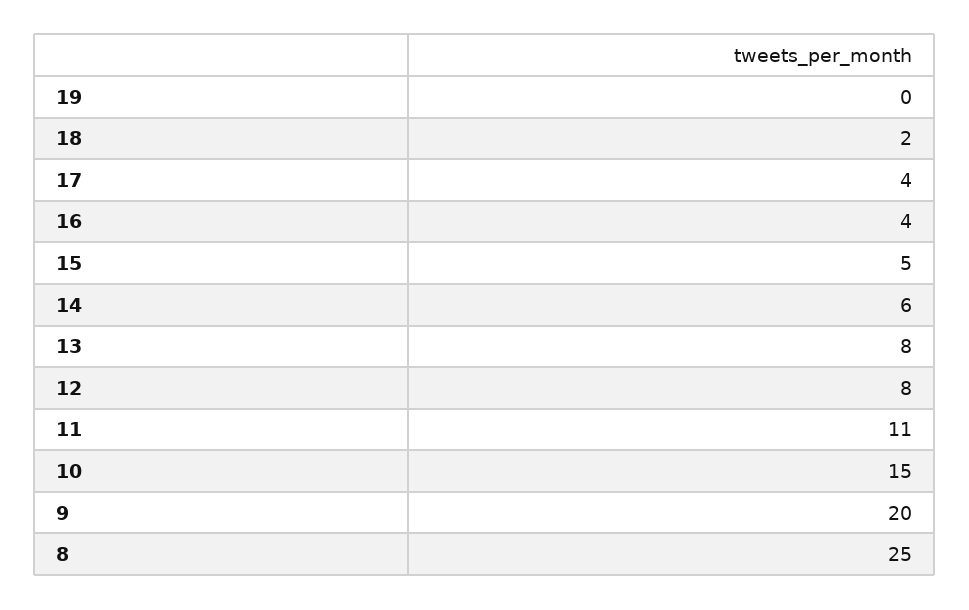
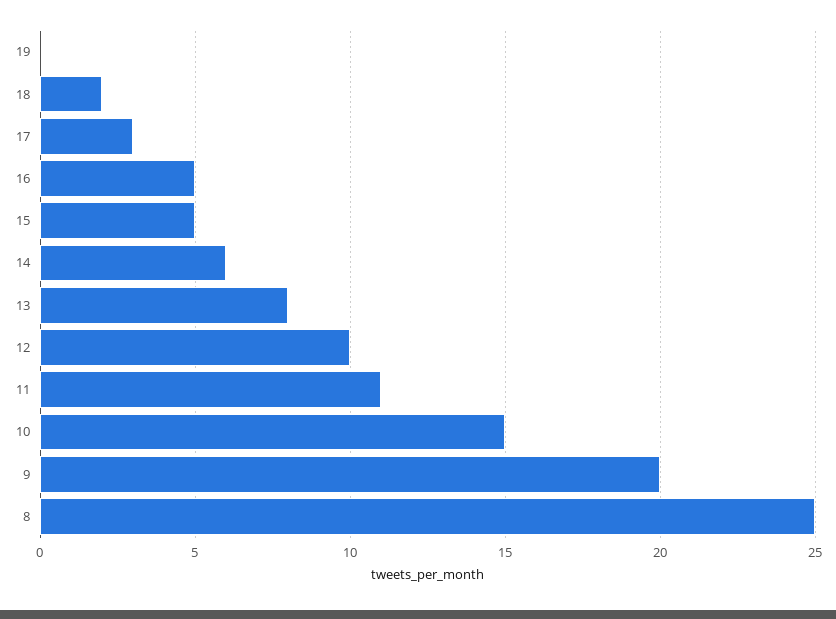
17: 4 -> 3
16: 4 -> 5
12: 8 -> 10

